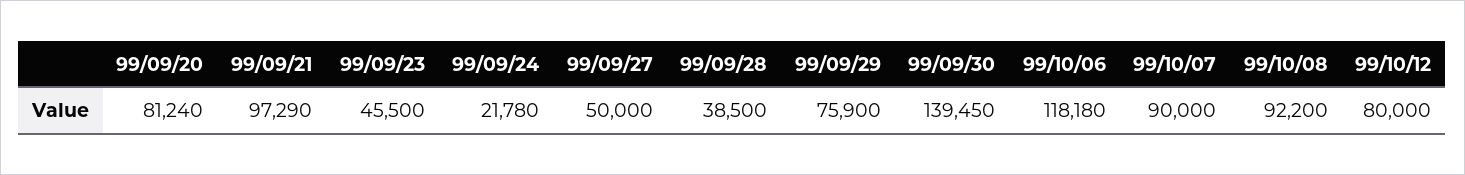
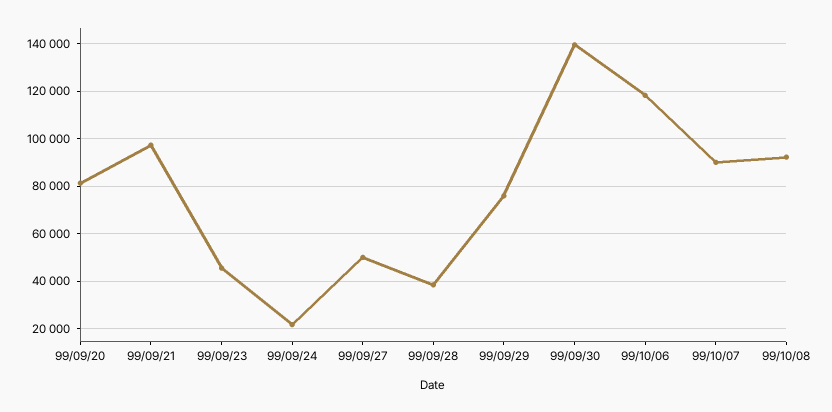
99/10/12: 80000 -> none

